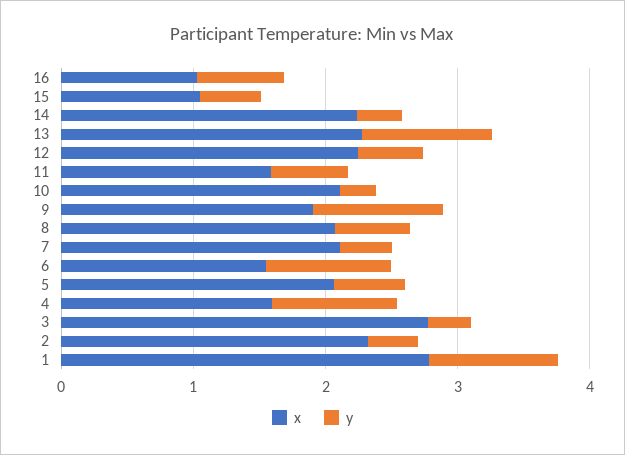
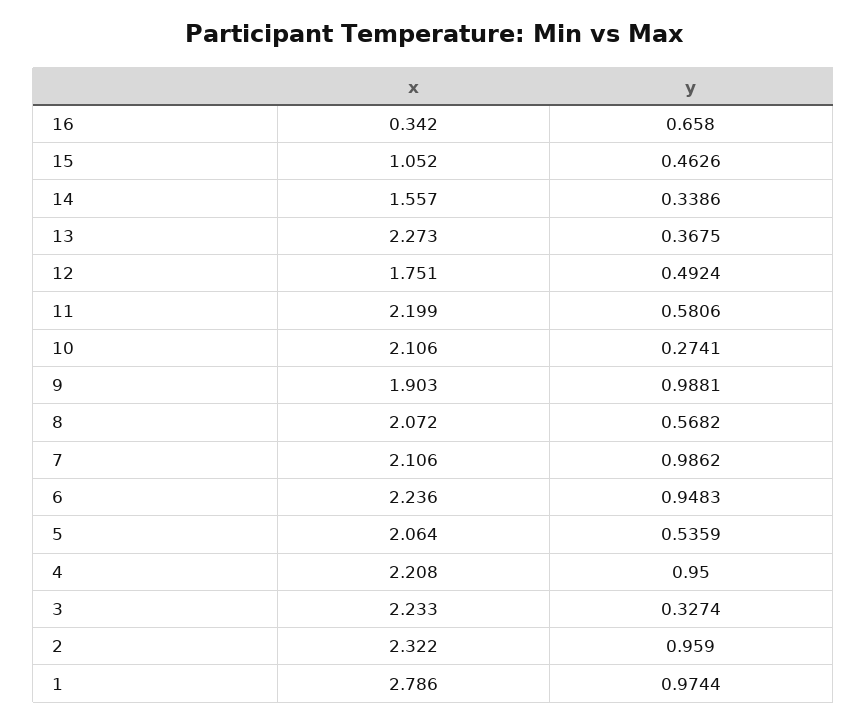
x, 16: 1 -> 0.342
x, 14: 2.2 -> 1.557
y, 13: 1 -> 0.3675
x, 12: 2.2 -> 1.751
x, 11: 1.6 -> 2.199
y, 7: 0.4 -> 0.9862
x, 6: 1.6 -> 2.236
x, 4: 1.6 -> 2.208
x, 3: 2.8 -> 2.233
y, 2: 0.4 -> 0.959

